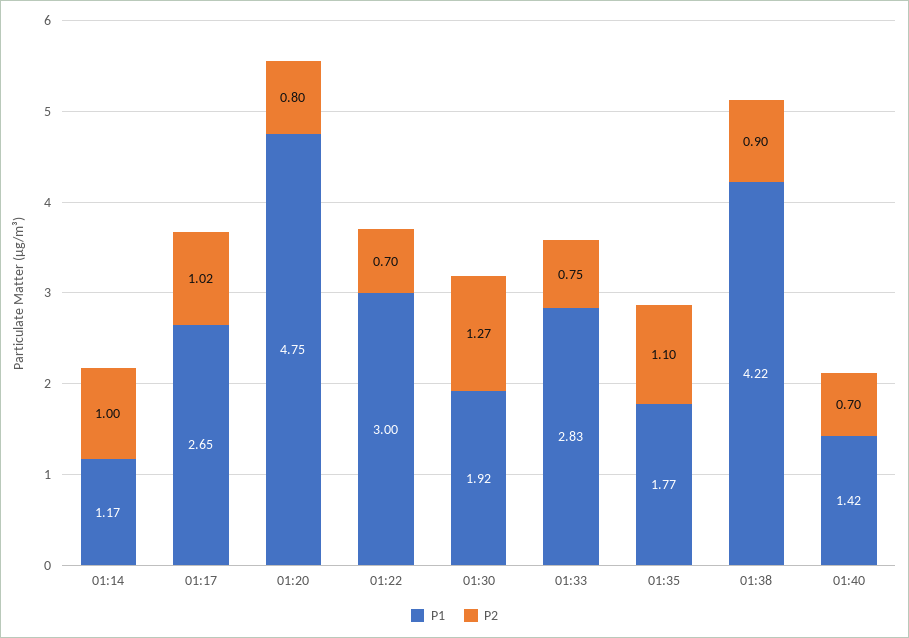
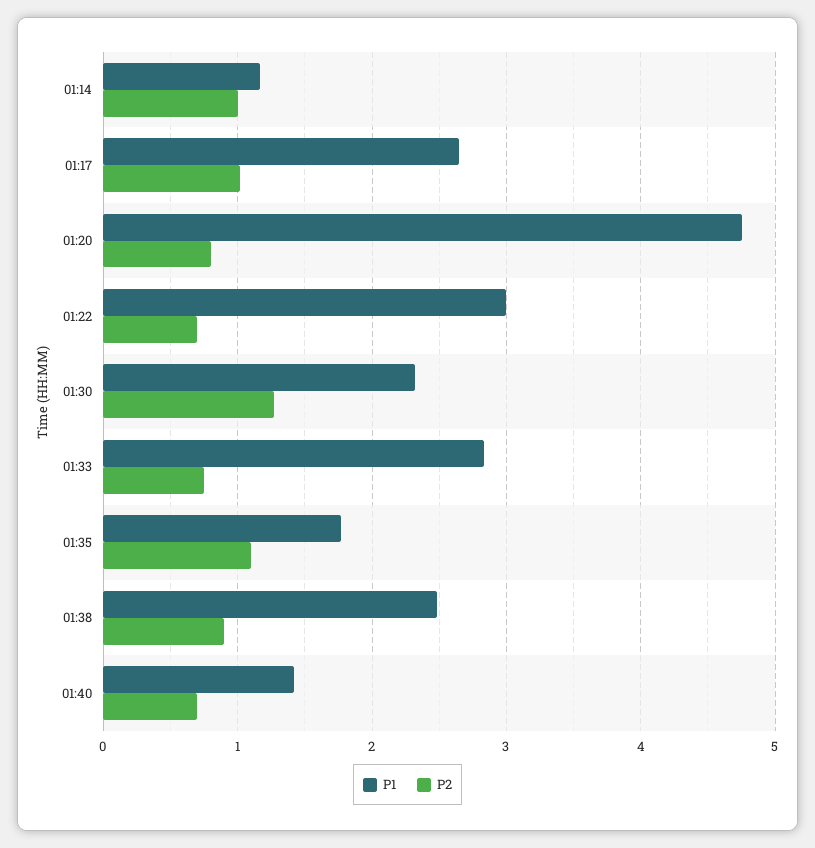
P1, 01:30: 1.92 -> 2.3
P1, 01:38: 4.22 -> 2.5

